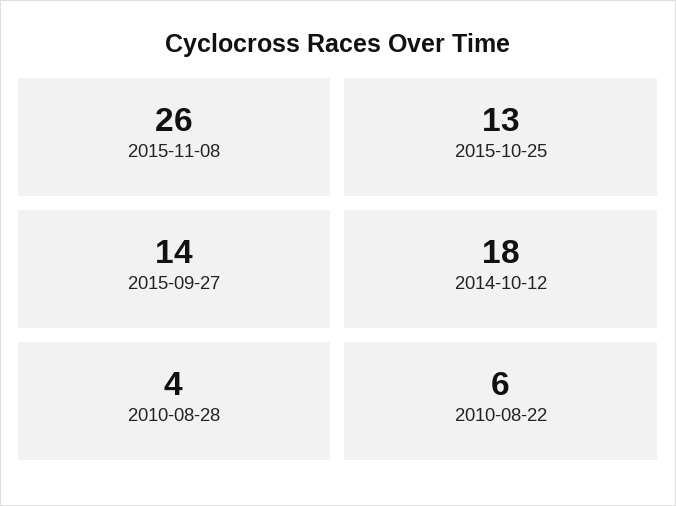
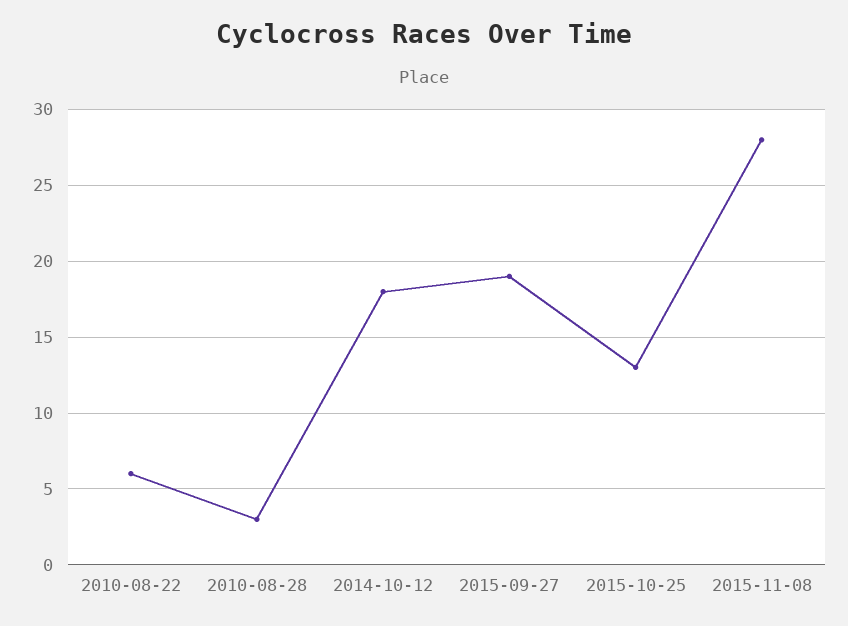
2015-11-08: 26 -> 28
2015-09-27: 14 -> 19
2010-08-28: 4 -> 3

